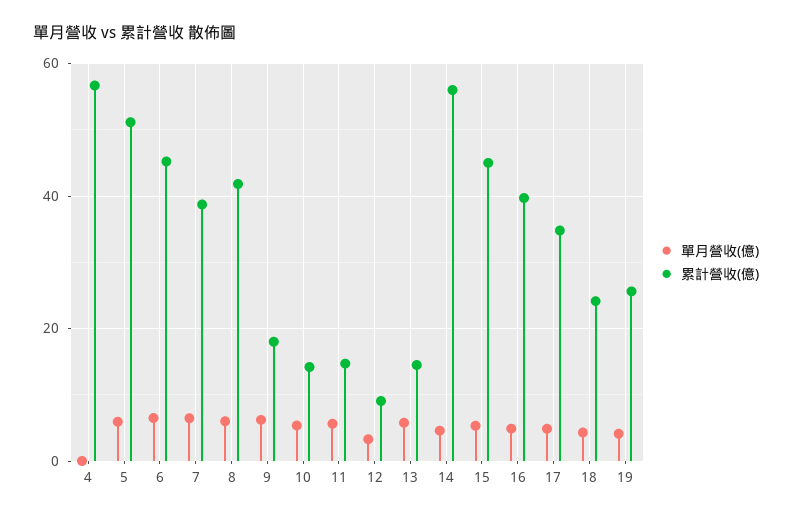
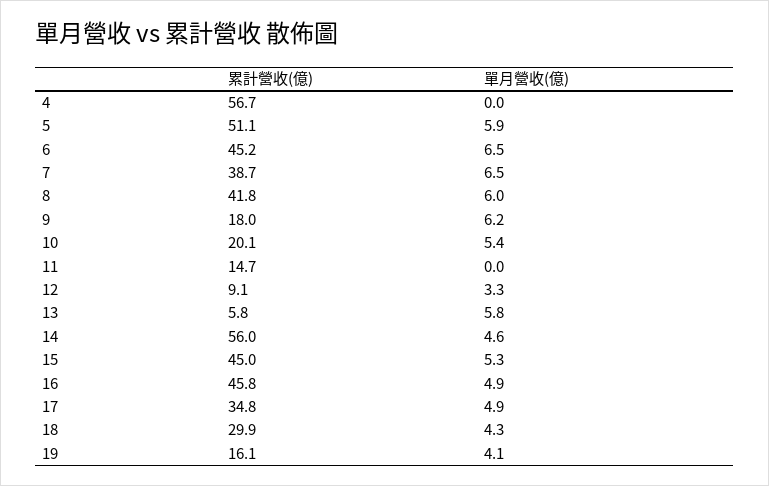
累計營收(億), 10: 14 -> 20.1
單月營收(億), 11: 6 -> 0
累計營收(億), 13: 14 -> 5.8
累計營收(億), 16: 40 -> 45.8
累計營收(億), 18: 24 -> 29.9
累計營收(億), 19: 26 -> 16.1

